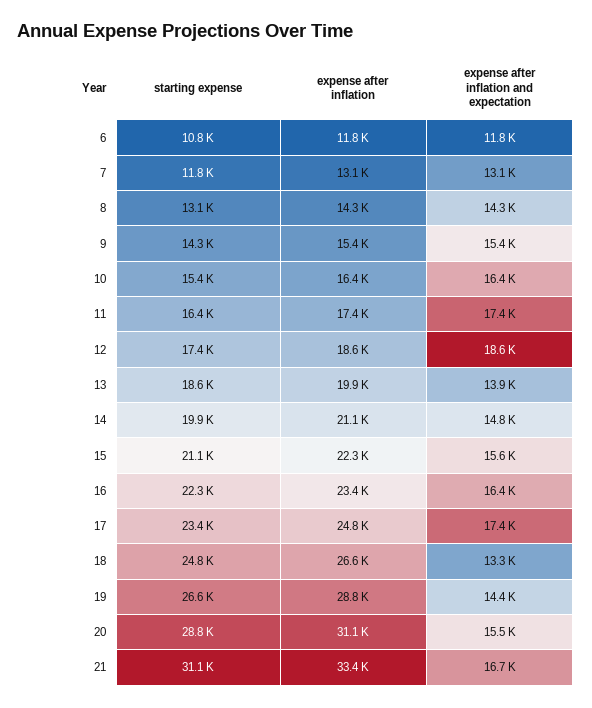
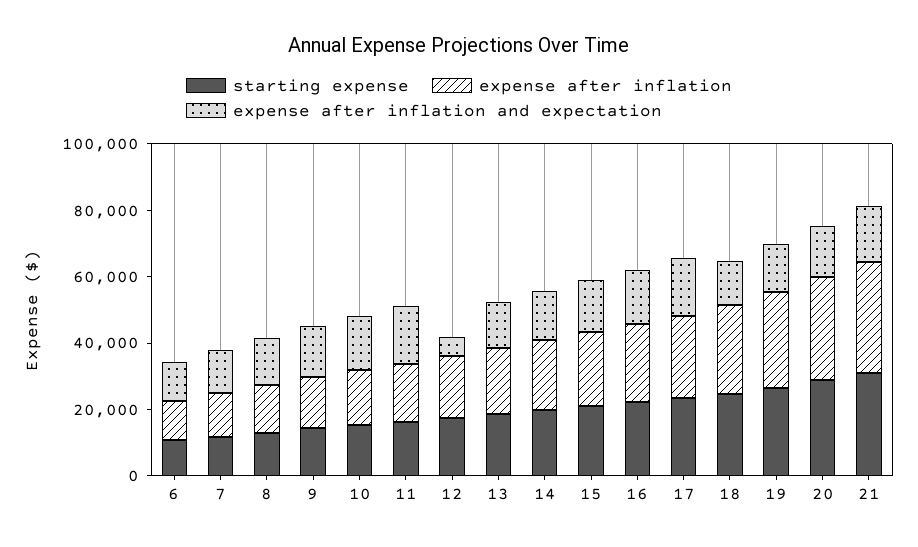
expense after inflation and expectation, 12: 18600 -> 5000

